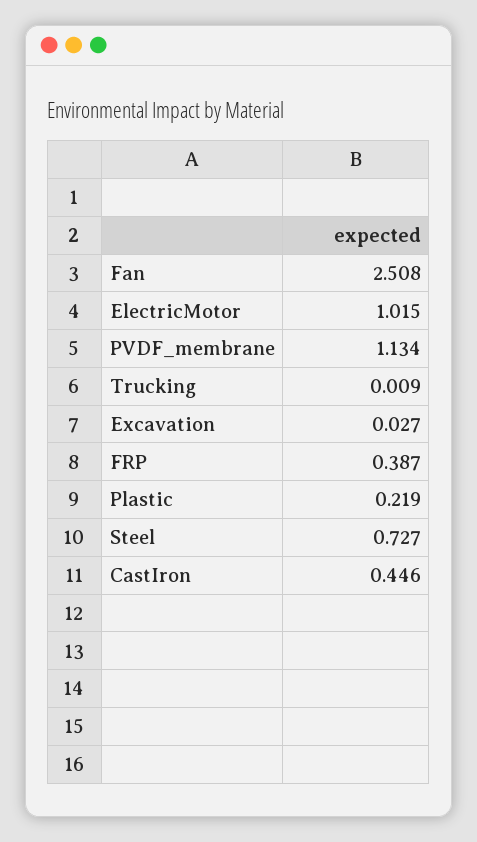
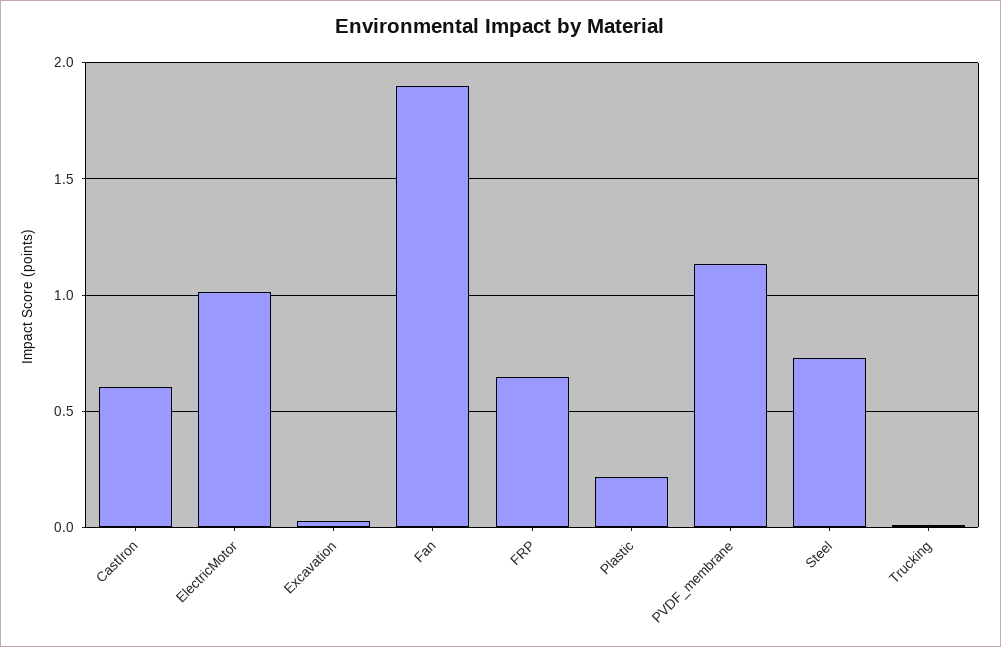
Fan: 2.508 -> 1.9
FRP: 0.387 -> 0.65
CastIron: 0.446 -> 0.6

